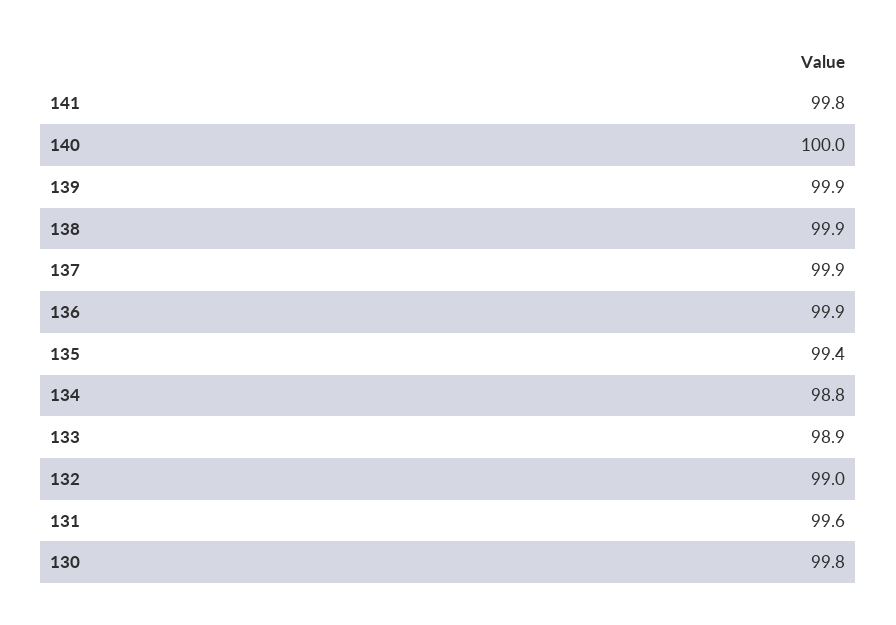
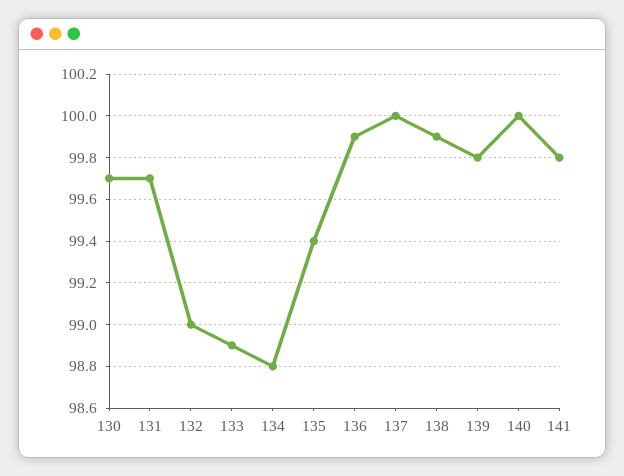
139: 99.9 -> 99.8
137: 99.9 -> 100
131: 99.6 -> 99.7
130: 99.8 -> 99.7

